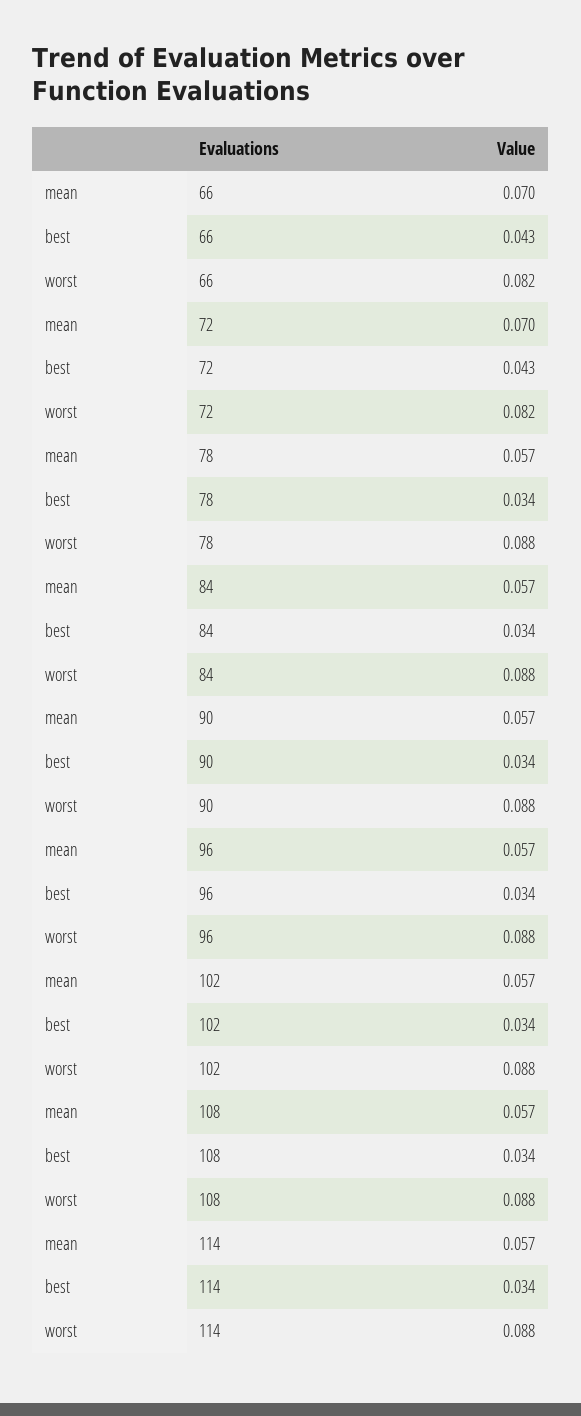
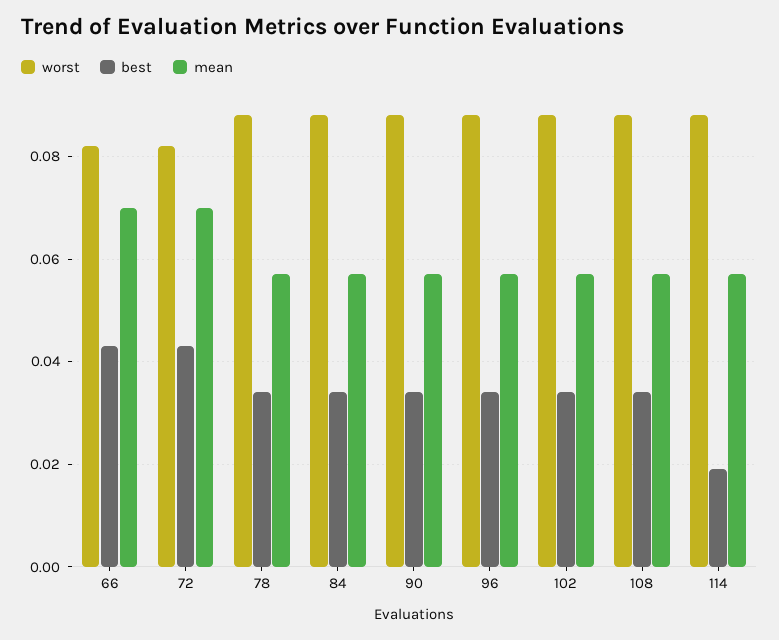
best, 114: 0.034 -> 0.02

